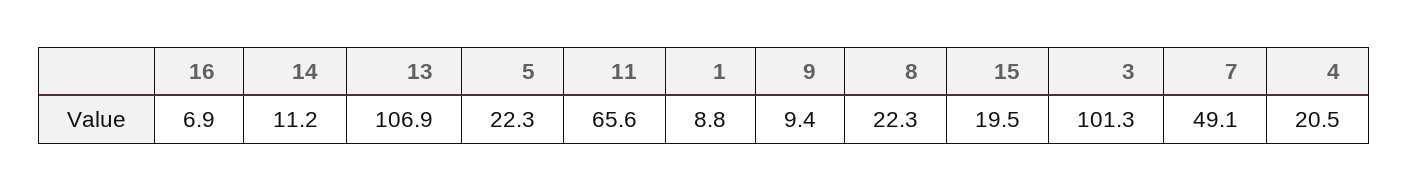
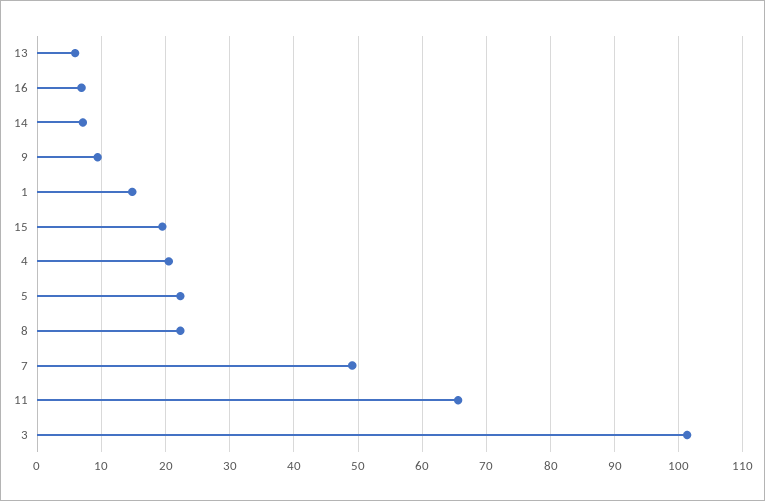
14: 11.2 -> 7
13: 106.9 -> 6
1: 8.8 -> 15

